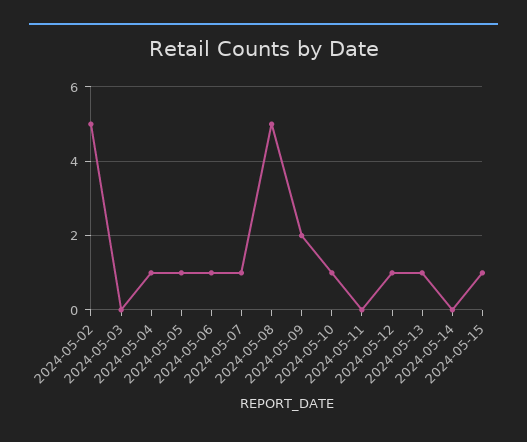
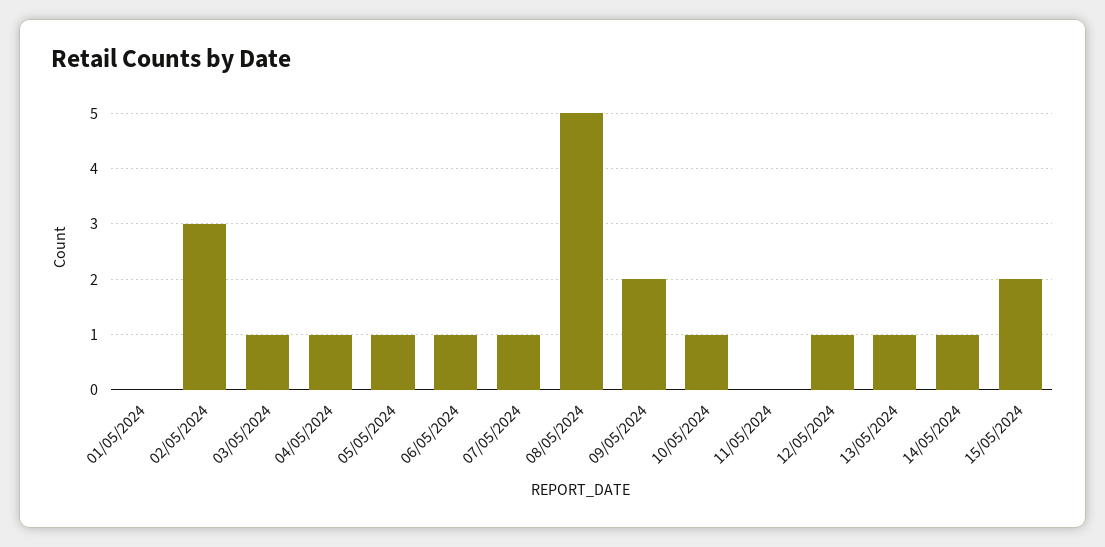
2024-05-02: 5 -> 3
2024-05-03: 0 -> 1
2024-05-14: 0 -> 1
2024-05-15: 1 -> 2
01/05/2024: none -> 0

